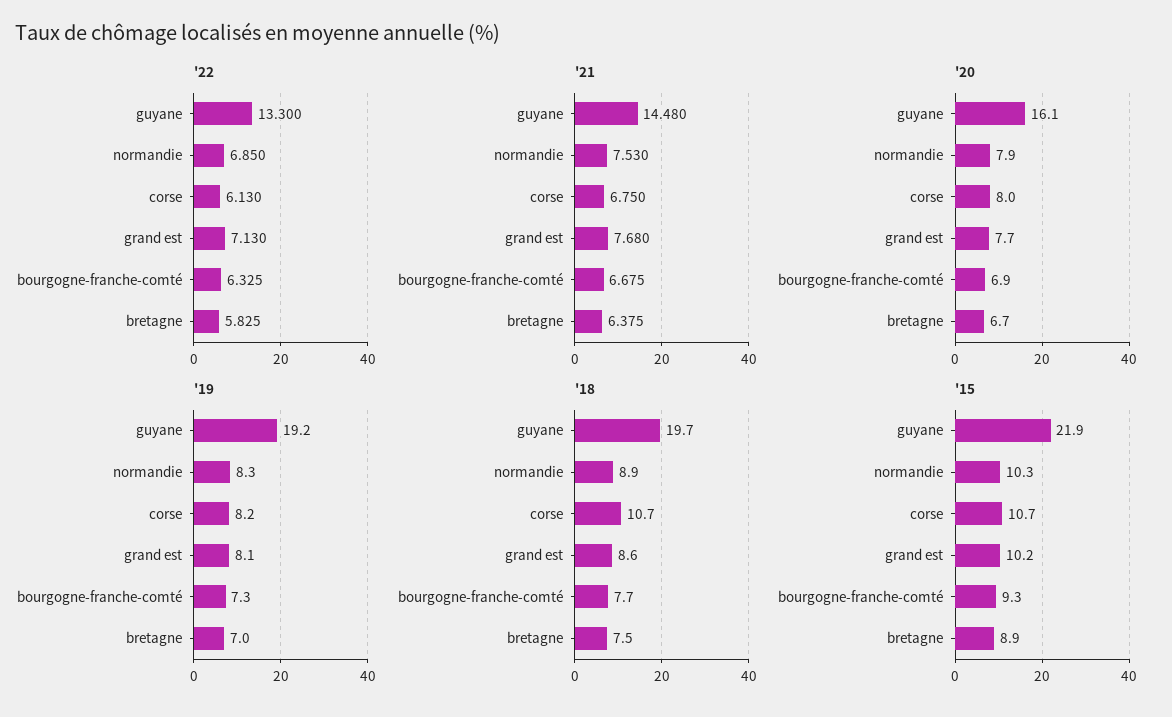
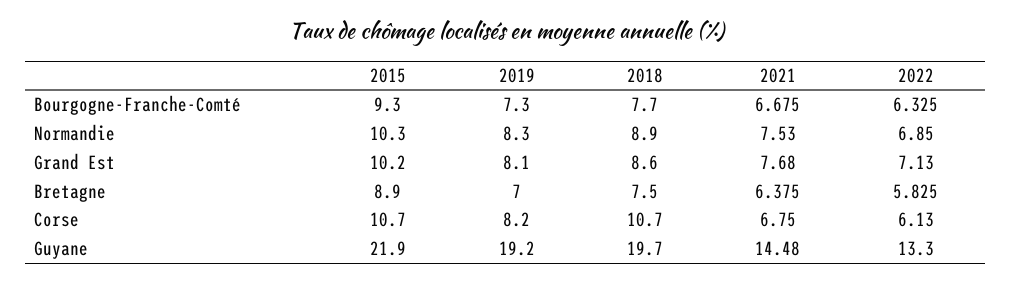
'20, guyane: 16.1 -> none
'20, normandie: 7.9 -> none
'20, corse: 8 -> none
'20, grand est: 7.7 -> none
'20, bourgogne-franche-comté: 6.9 -> none
'20, bretagne: 6.7 -> none

